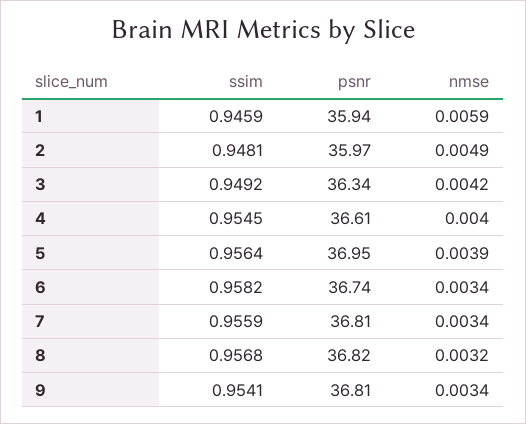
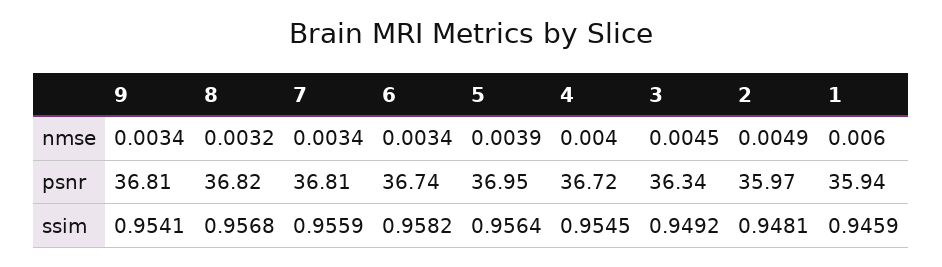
nmse, 1: 0.0059 -> 0.006
nmse, 3: 0.0042 -> 0.0045
psnr, 4: 36.61 -> 36.72

